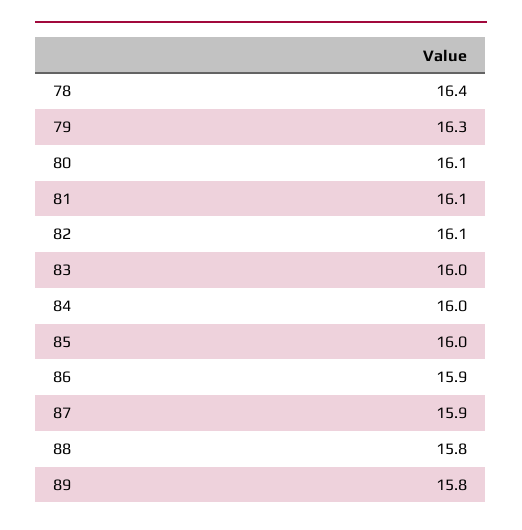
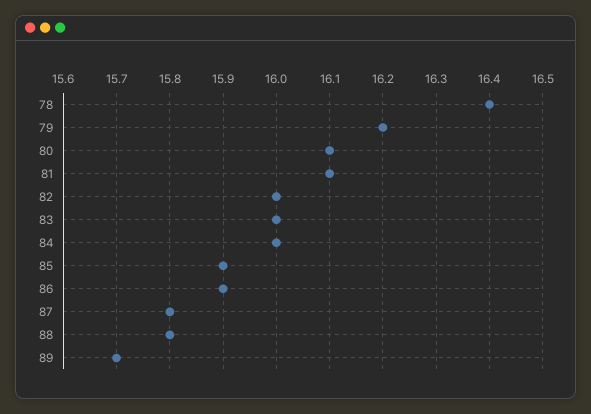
79: 16.3 -> 16.2
82: 16.1 -> 16
85: 16 -> 15.9
87: 15.9 -> 15.8
89: 15.8 -> 15.7

